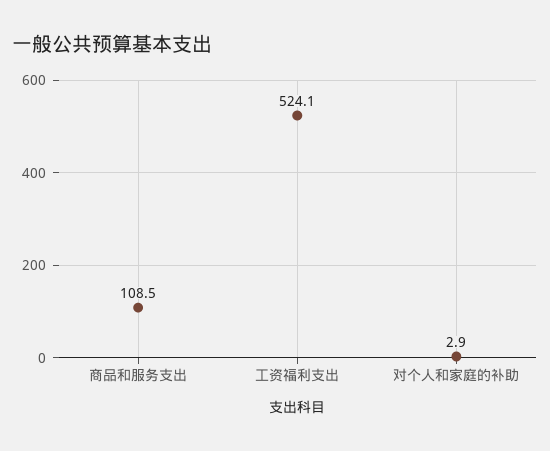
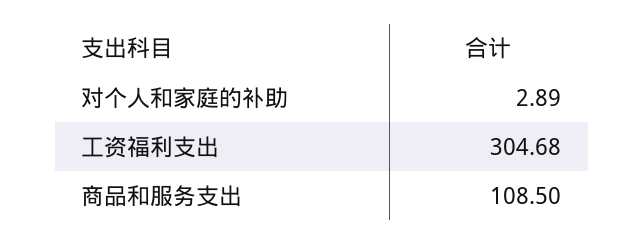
工资福利支出: 524.1 -> 304.68

